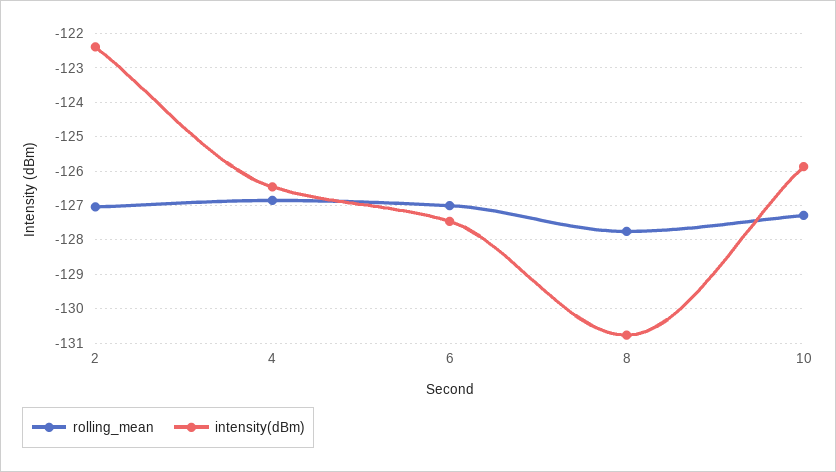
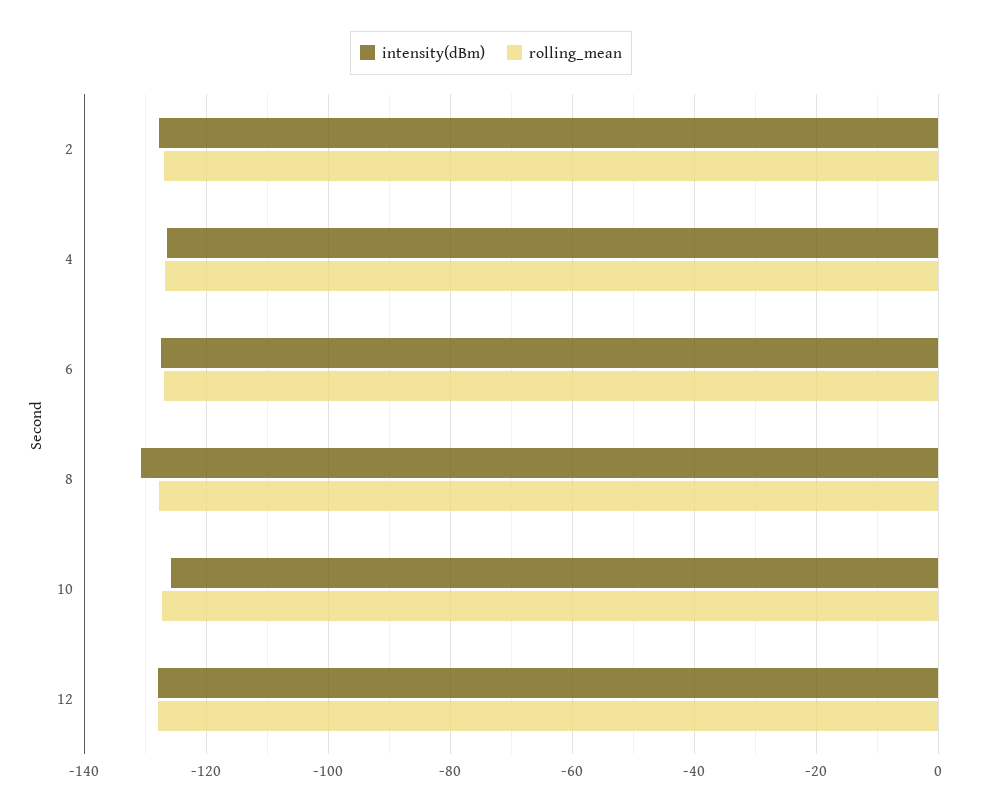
intensity(dBm), 2: -122.4 -> -128
intensity(dBm), 12: none -> -128
rolling_mean, 12: none -> -128

